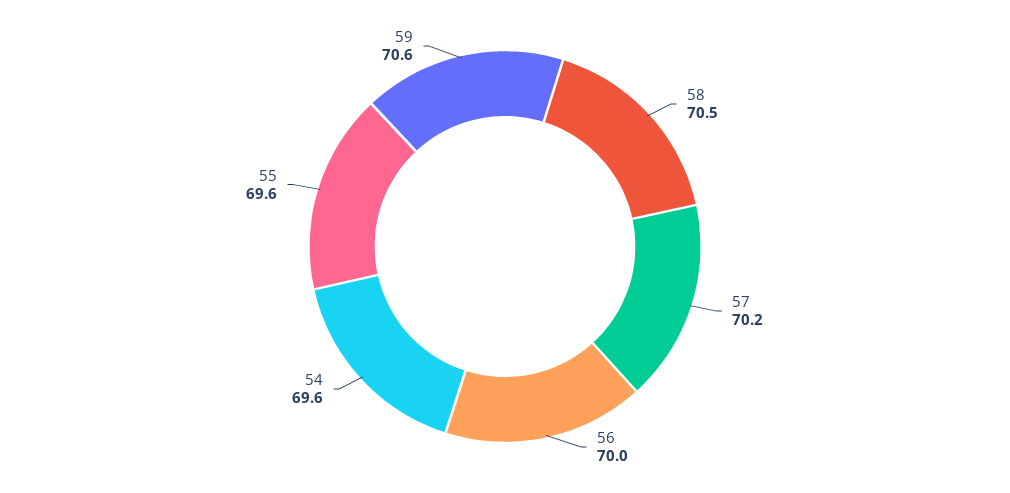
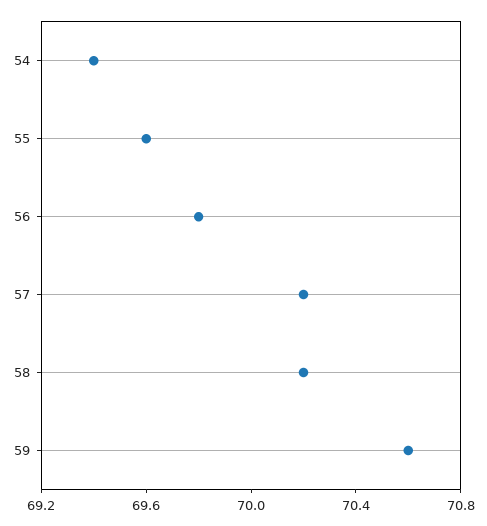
58: 70.5 -> 70.2
56: 70 -> 69.8
54: 69.6 -> 69.4

